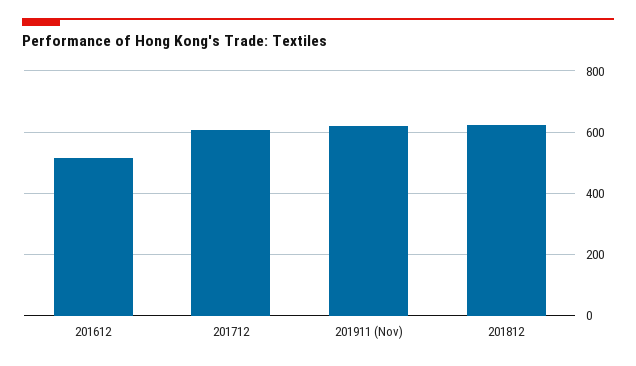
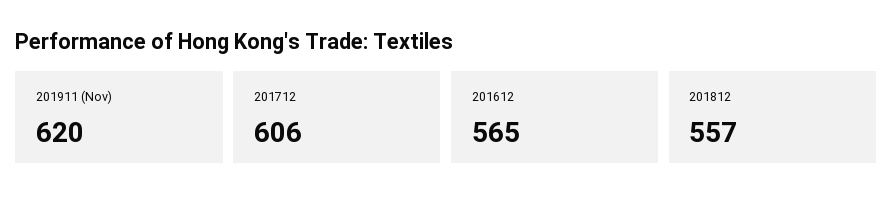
201612: 520 -> 565
201812: 620 -> 557

